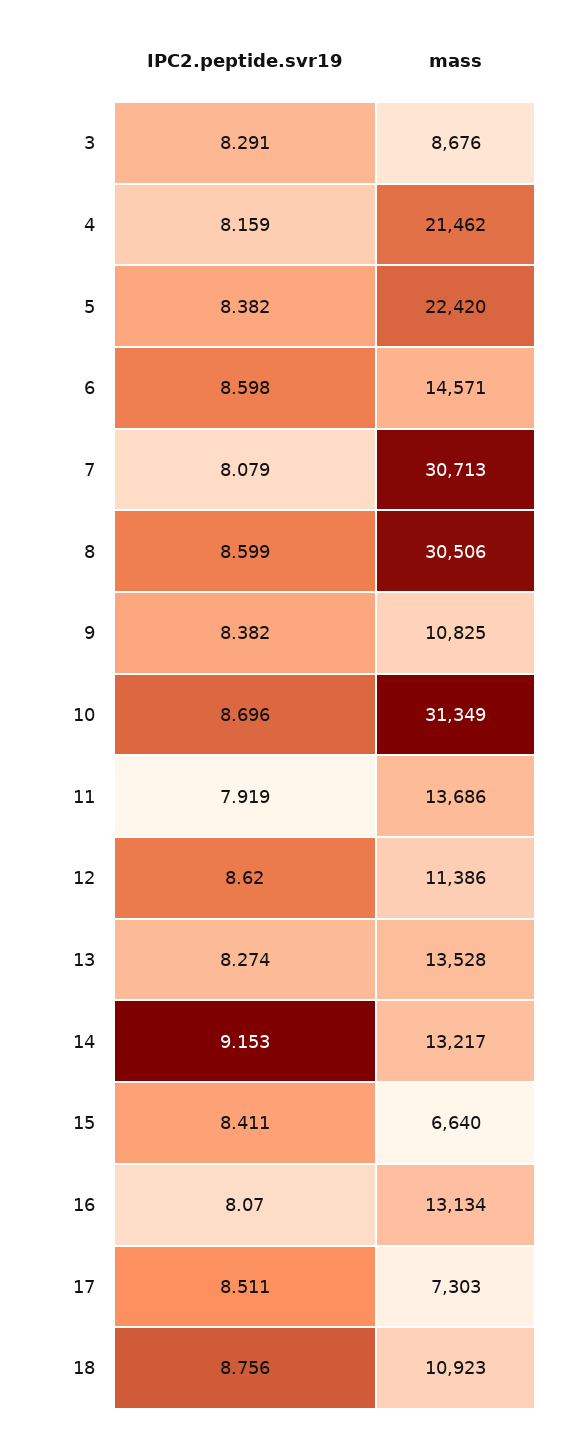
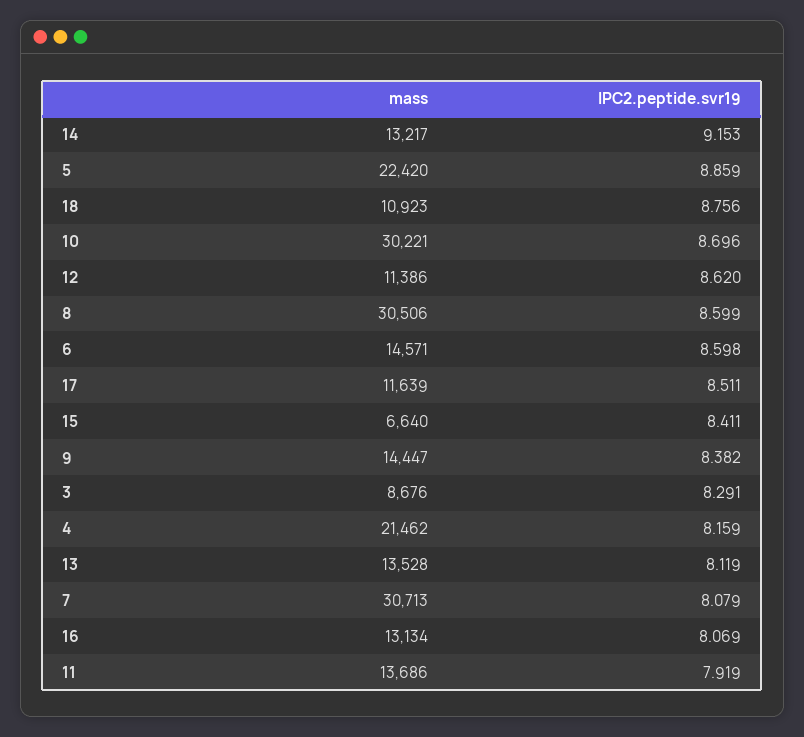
IPC2.peptide.svr19, 5: 8.382 -> 8.859
mass, 9: 10825 -> 14447
mass, 10: 31349 -> 30221
IPC2.peptide.svr19, 13: 8.274 -> 8.119
IPC2.peptide.svr19, 16: 8.07 -> 8.069
mass, 17: 7303 -> 11639

